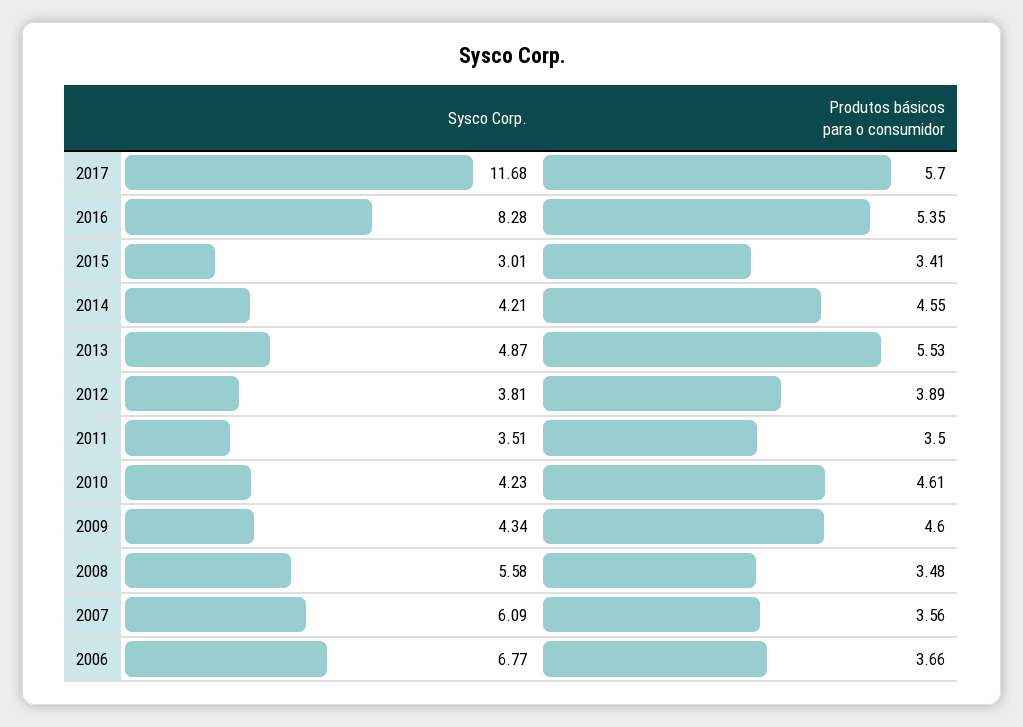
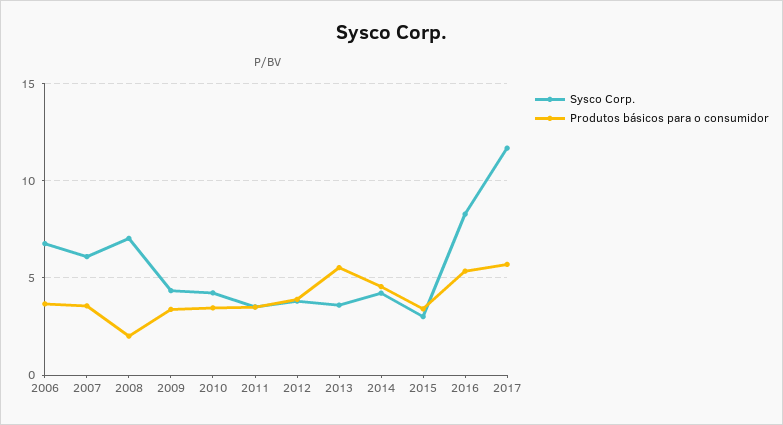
Sysco Corp., 2013: 4.87 -> 3.5
Produtos básicos para o consumidor, 2010: 4.61 -> 3.5
Produtos básicos para o consumidor, 2009: 4.6 -> 3.5
Sysco Corp., 2008: 5.58 -> 7
Produtos básicos para o consumidor, 2008: 3.48 -> 2

